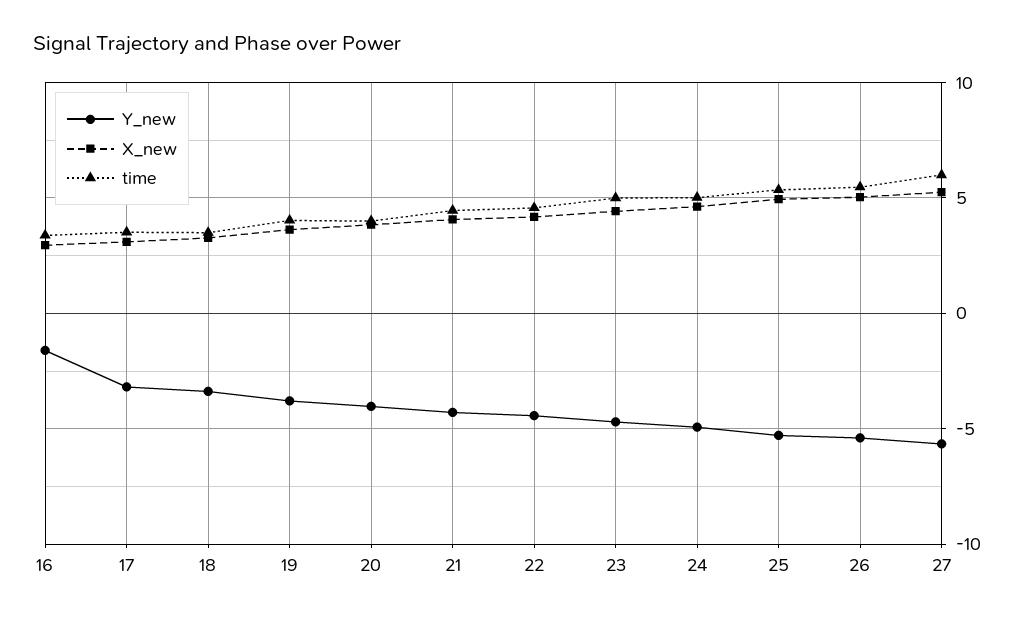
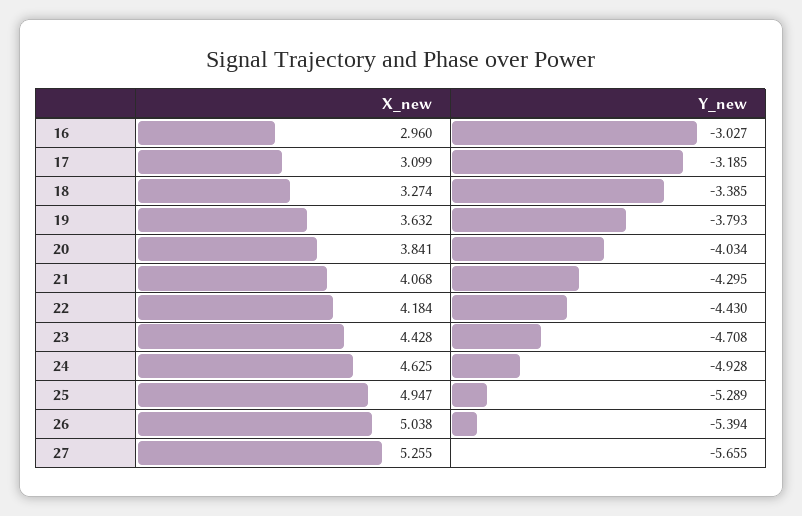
Y_new, 16: -1.5 -> -3.027
time, 16: 3.5 -> none
time, 17: 3.5 -> none
time, 18: 3.5 -> none
time, 19: 4 -> none
time, 20: 4 -> none
time, 21: 4.5 -> none
time, 22: 4.5 -> none
time, 23: 5 -> none
time, 24: 5 -> none
time, 25: 5.5 -> none
time, 26: 5.5 -> none
time, 27: 6 -> none

